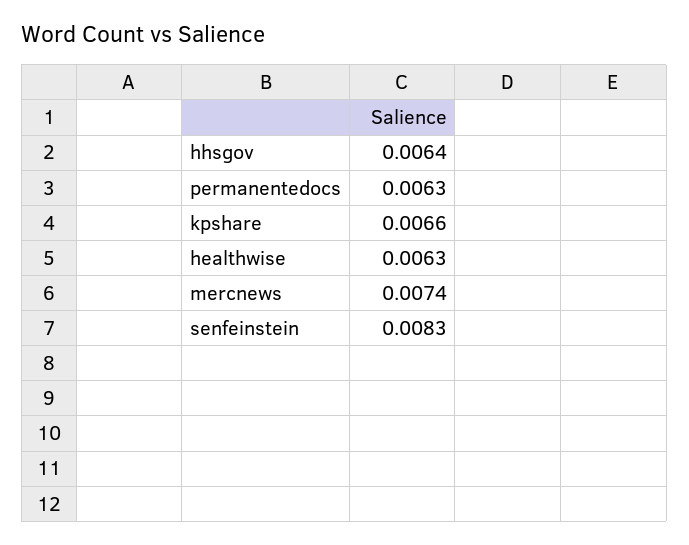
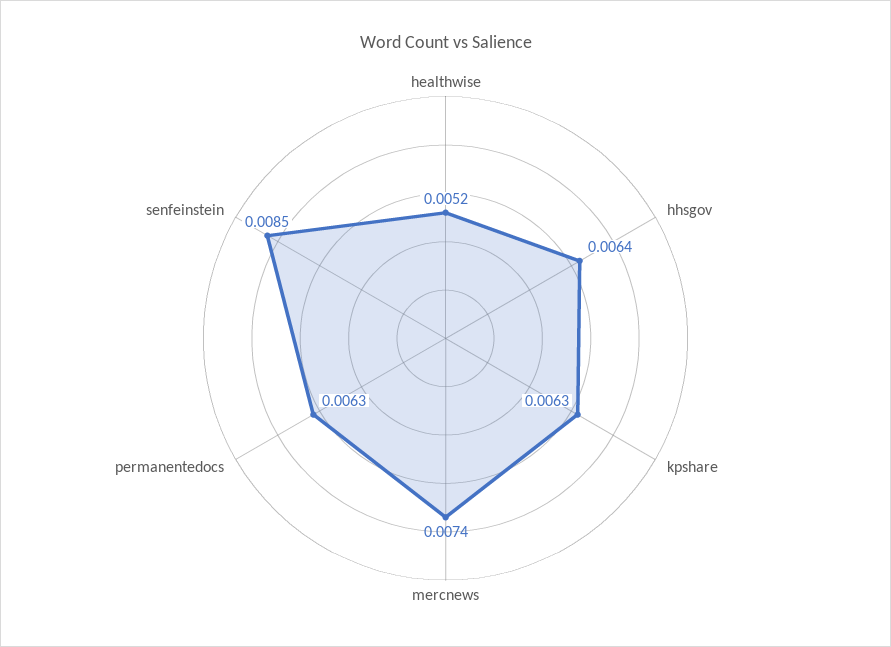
kpshare: 0.0066 -> 0.0063
healthwise: 0.0063 -> 0.0052
senfeinstein: 0.0083 -> 0.0085

